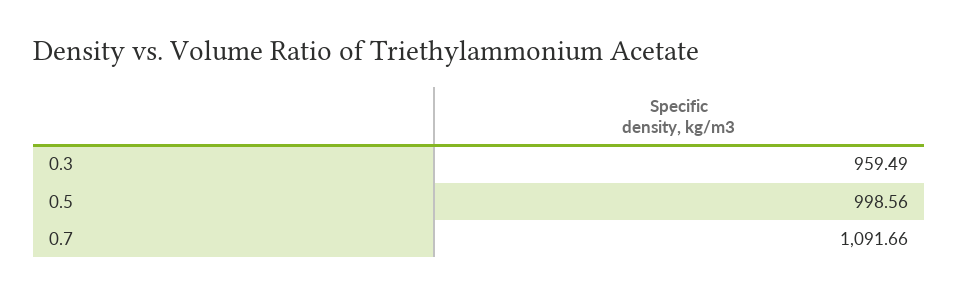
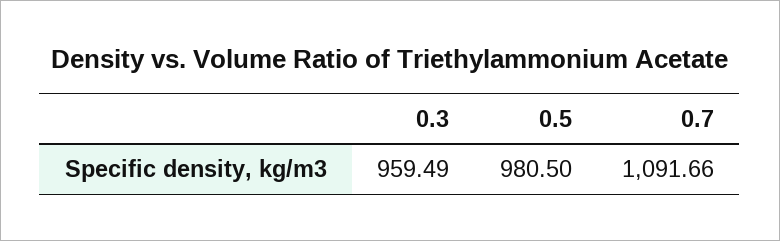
0.5: 998.56 -> 980.5

